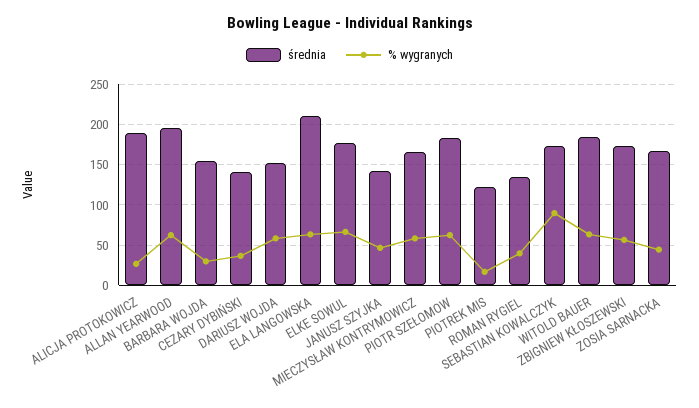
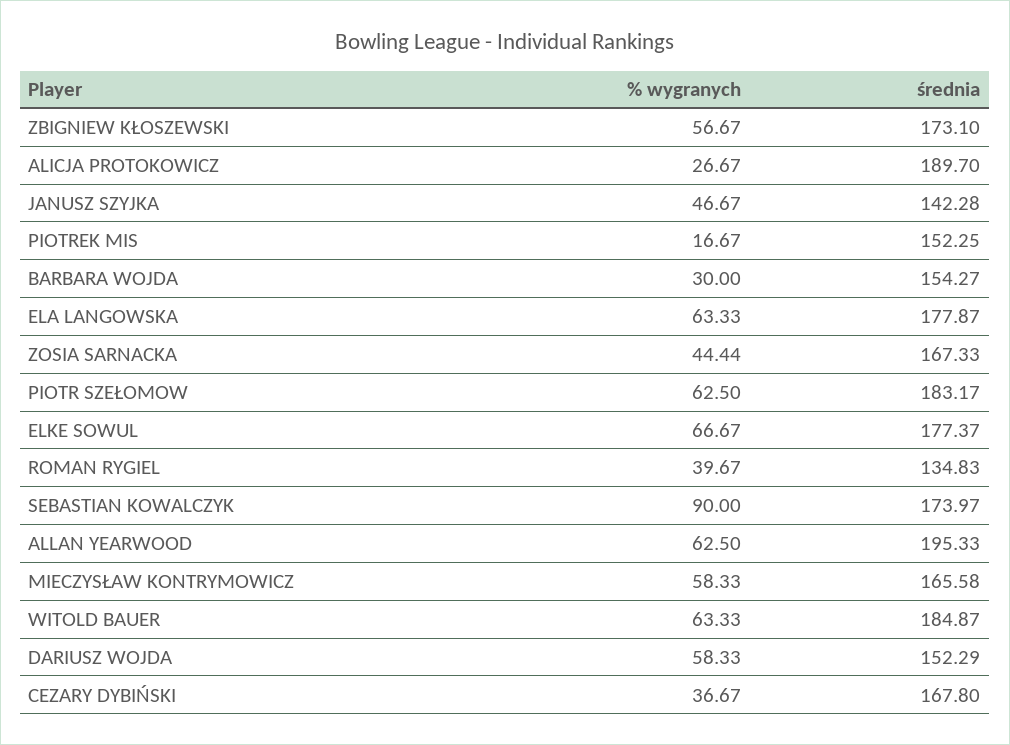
średnia, CEZARY DYBIŃSKI: 140 -> 167.8
średnia, ELA LANGOWSKA: 210 -> 177.87
średnia, PIOTREK MIS: 120 -> 152.25

